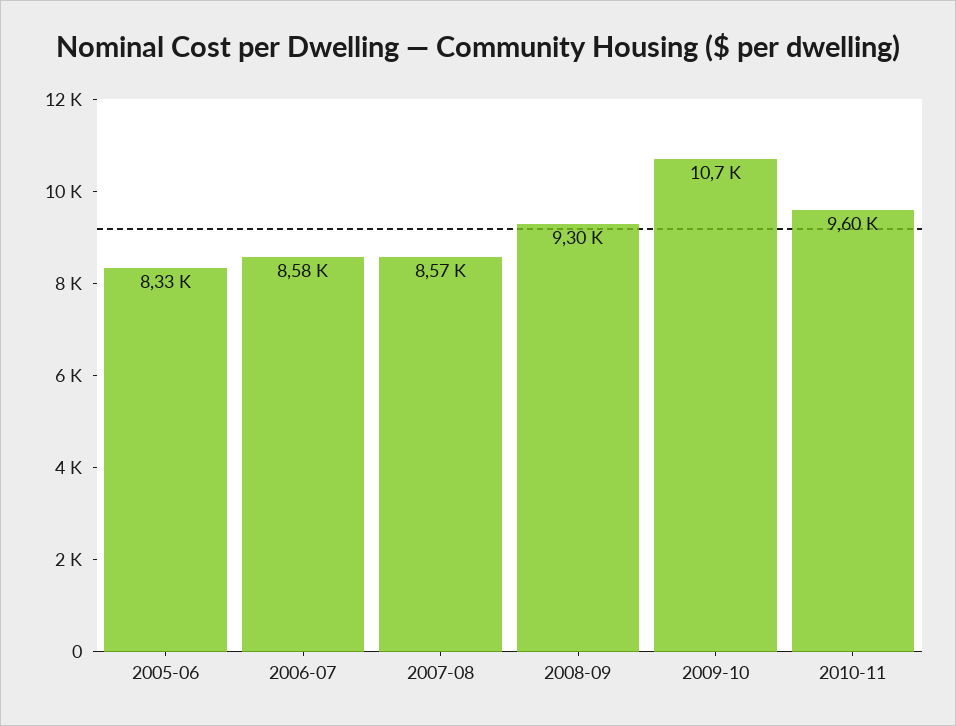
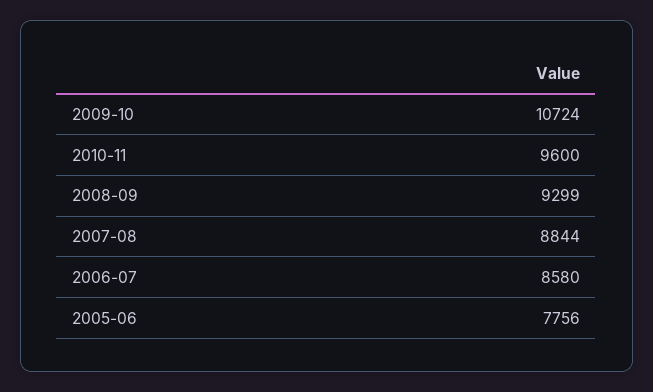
2005-06: 8330 -> 7756
2007-08: 8570 -> 8844

